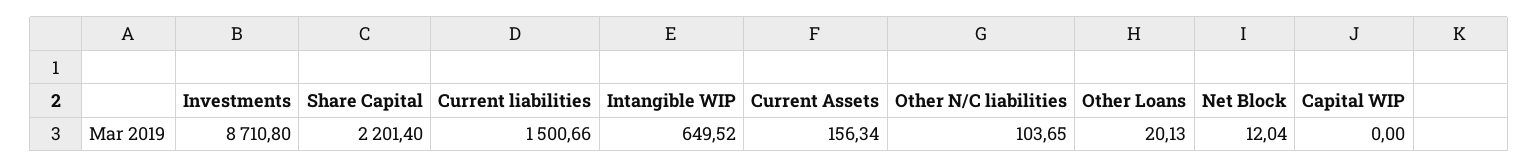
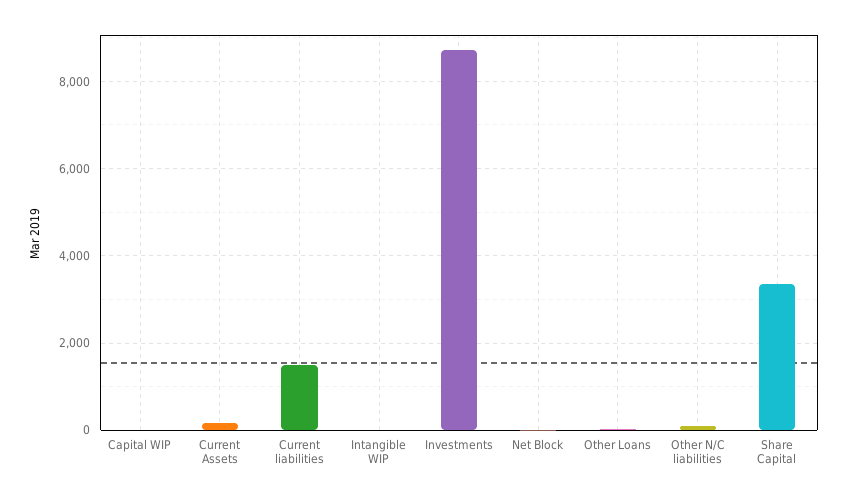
Share Capital: 2201.4 -> 3400
Intangible WIP: 649.52 -> 0

